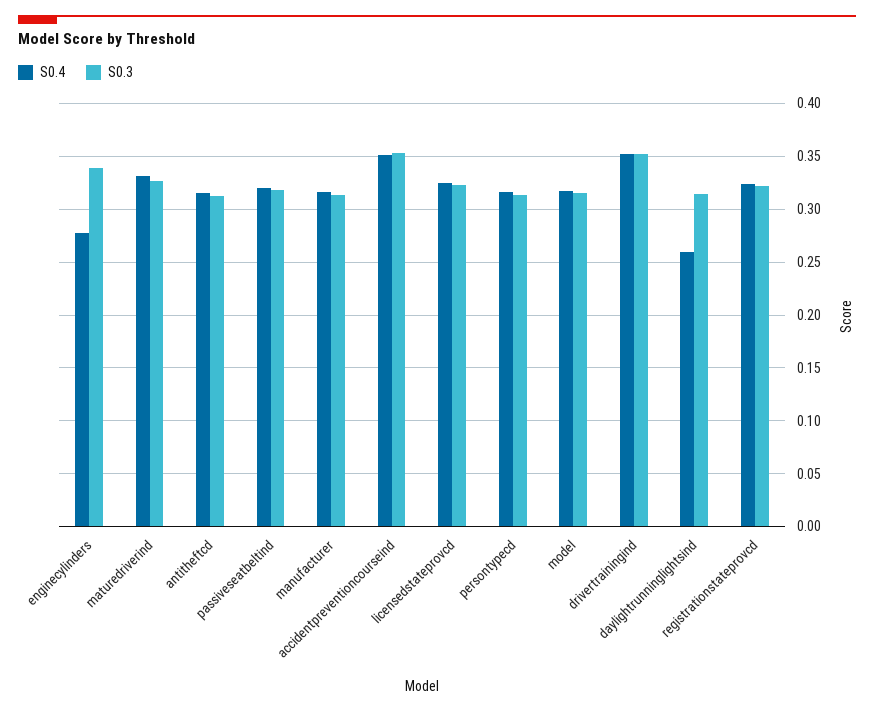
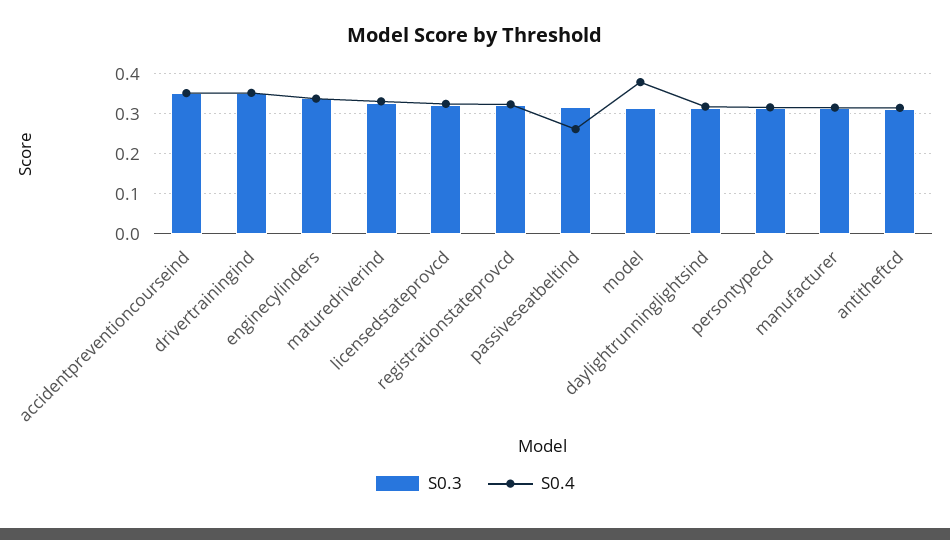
S0.4, enginecylinders: 0.28 -> 0.34
S0.4, passiveseatbeltind: 0.32 -> 0.26
S0.4, model: 0.32 -> 0.38
S0.4, daylightrunninglightsind: 0.26 -> 0.32

